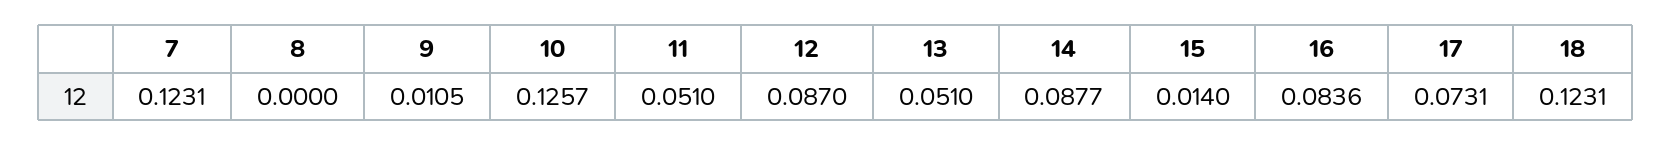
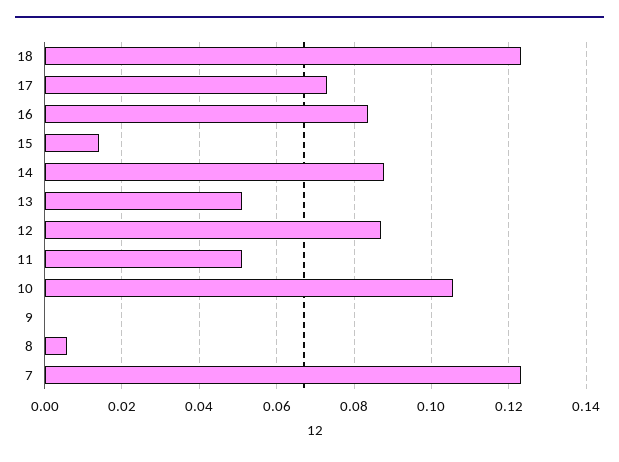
8: 0 -> 0.006
9: 0.0105 -> 0
10: 0.1257 -> 0.106

